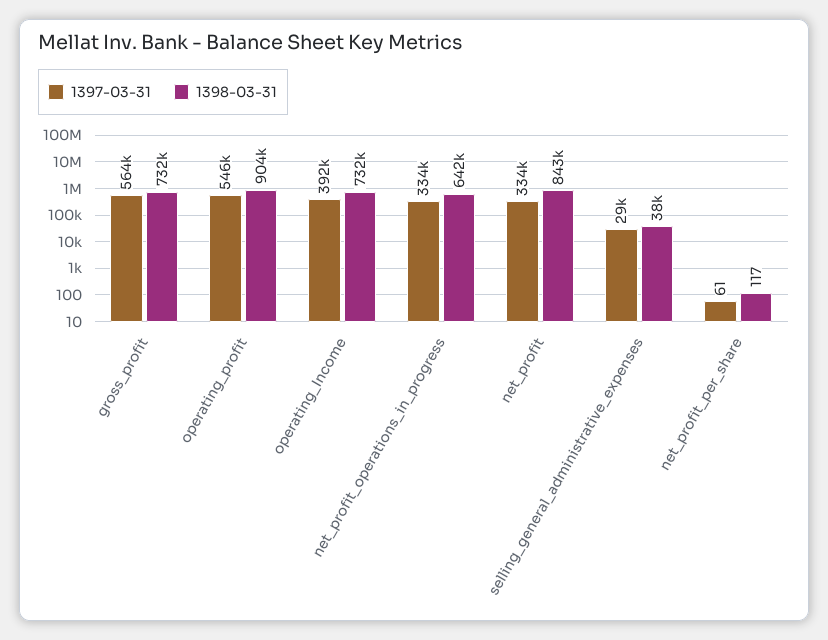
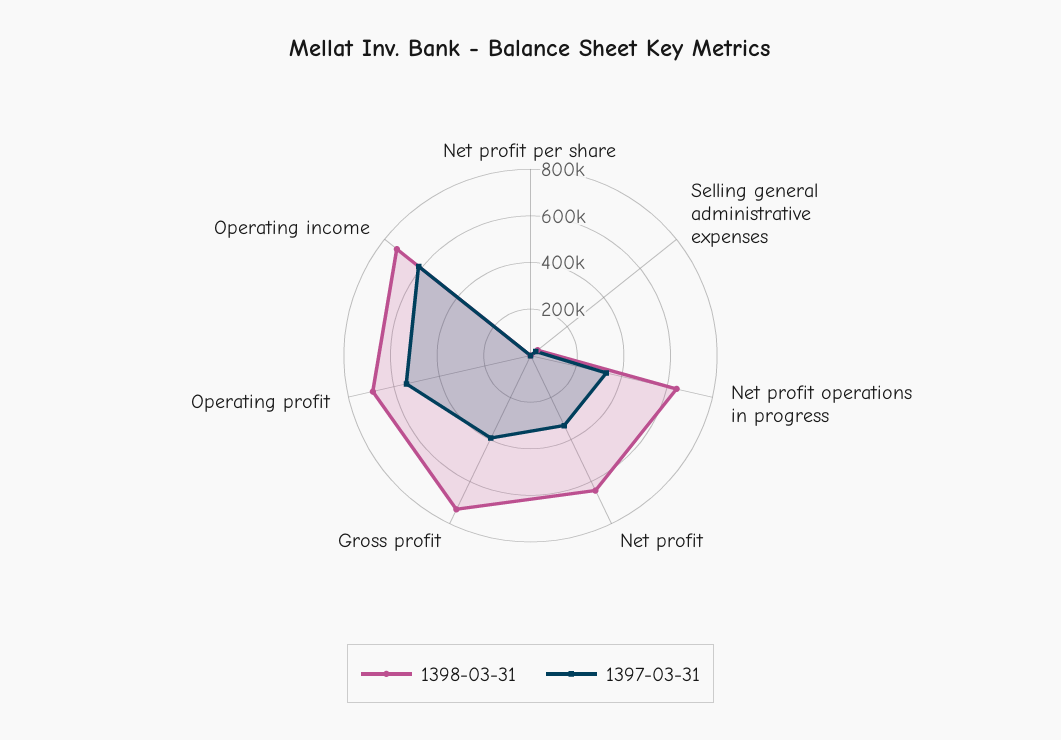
1397-03-31, gross_profit: 564000 -> 400000
1398-03-31, operating_profit: 904000 -> 700000
1397-03-31, operating_Income: 392000 -> 600000
1398-03-31, net_profit: 843000 -> 650000

